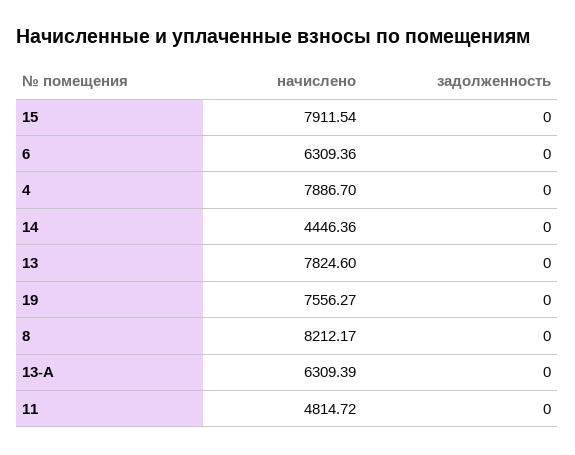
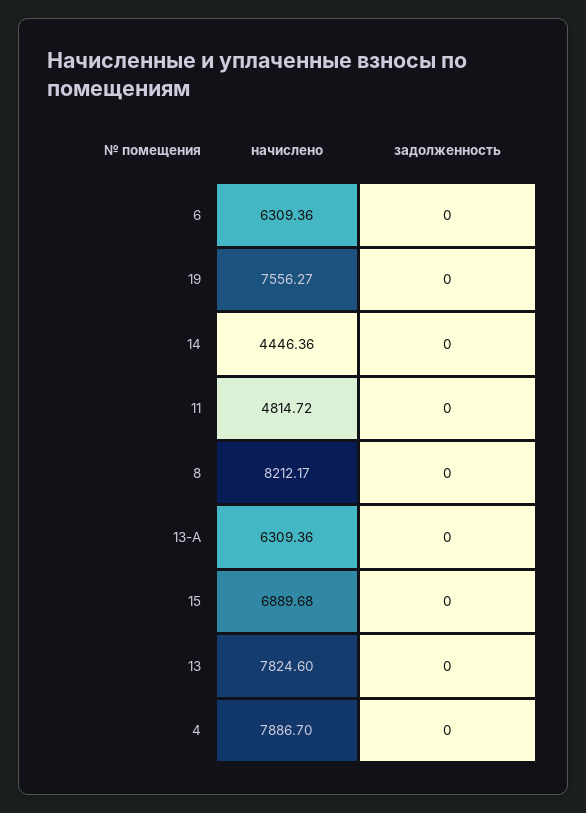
начислено, 15: 7911.54 -> 6889.68
начислено, 13-А: 6309.39 -> 6309.36

